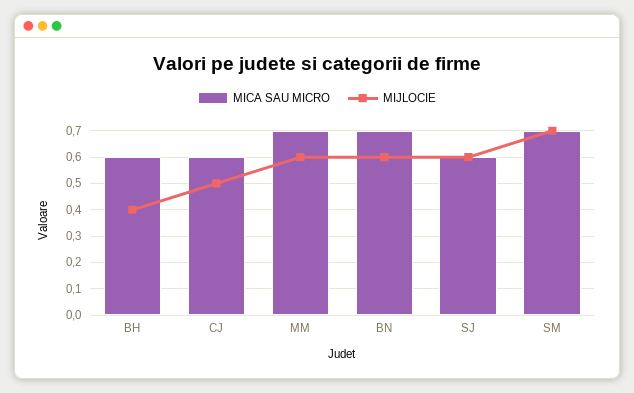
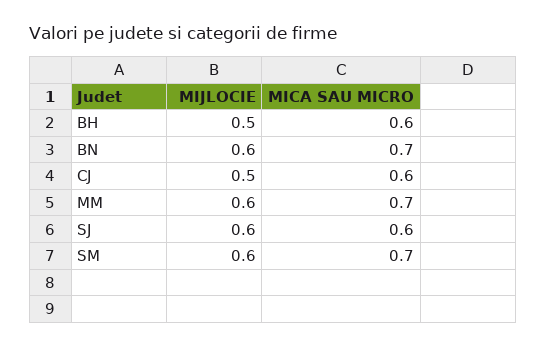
MIJLOCIE, BH: 0.4 -> 0.5
MIJLOCIE, SM: 0.7 -> 0.6

